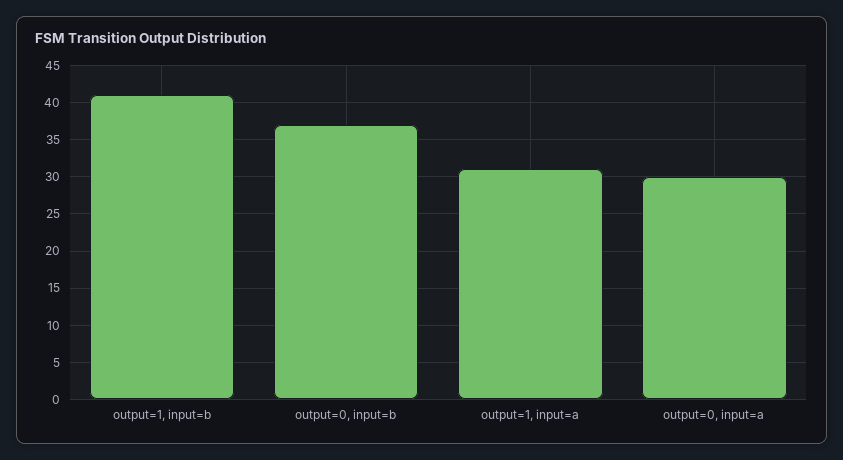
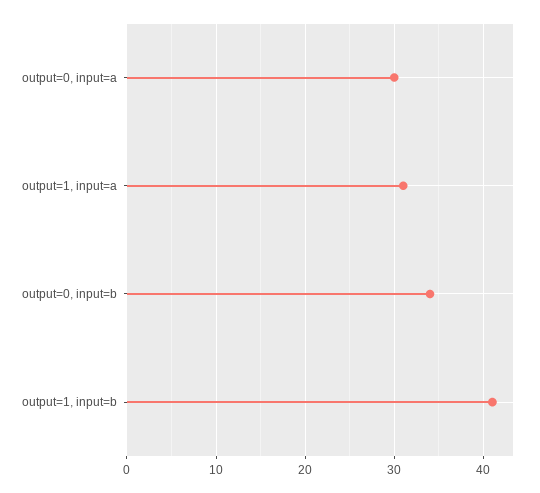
output=0, input=b: 37 -> 34

